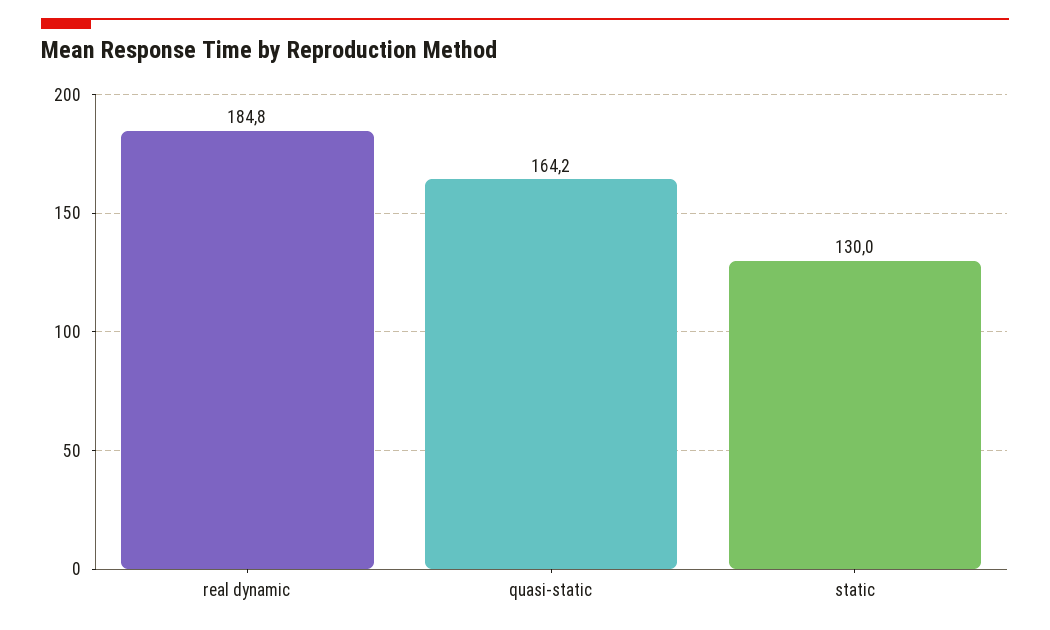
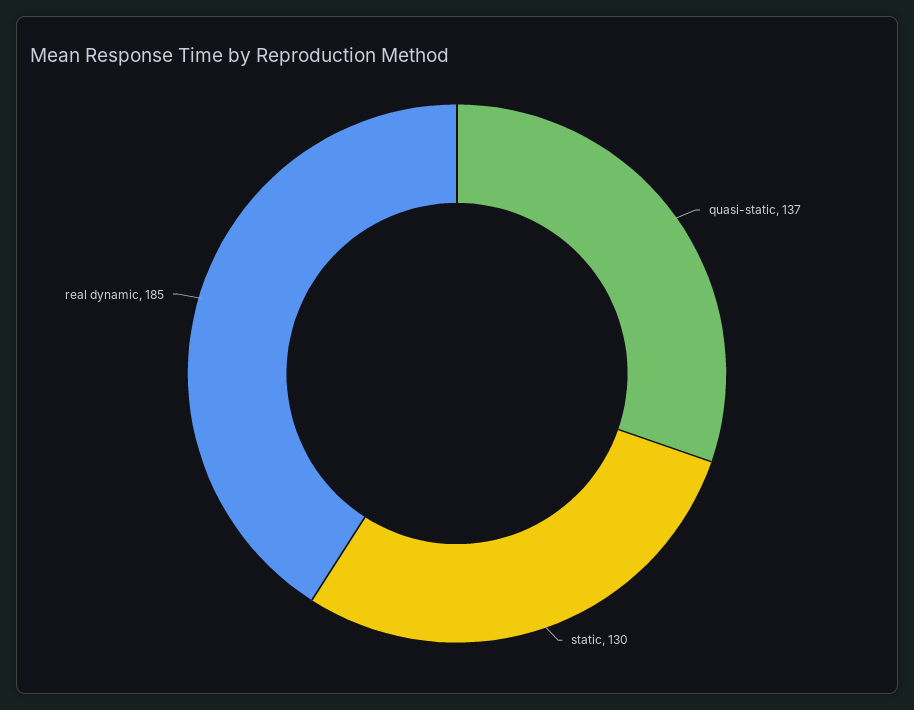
quasi-static: 164.2 -> 137

